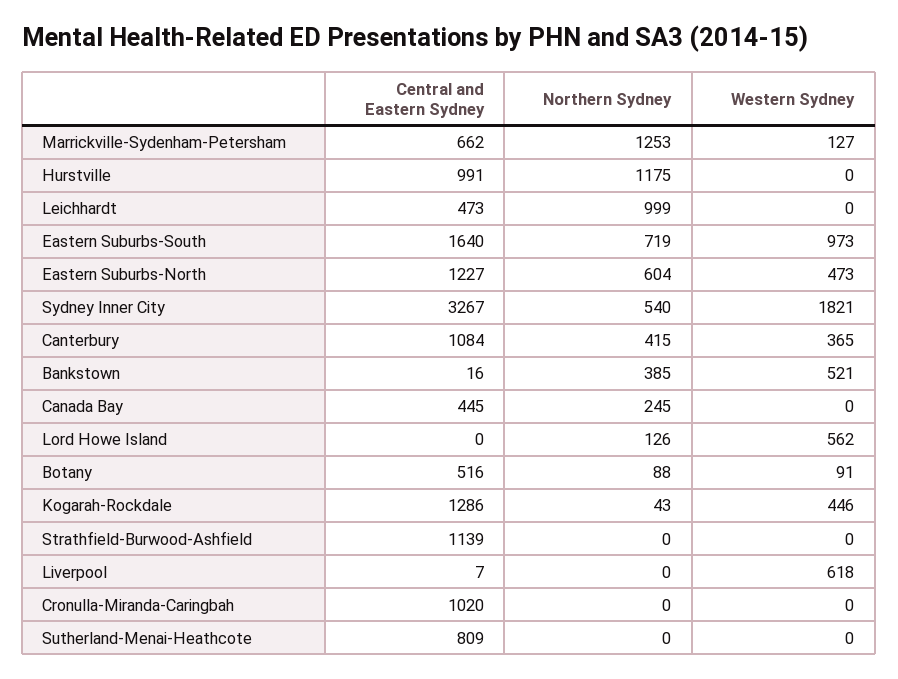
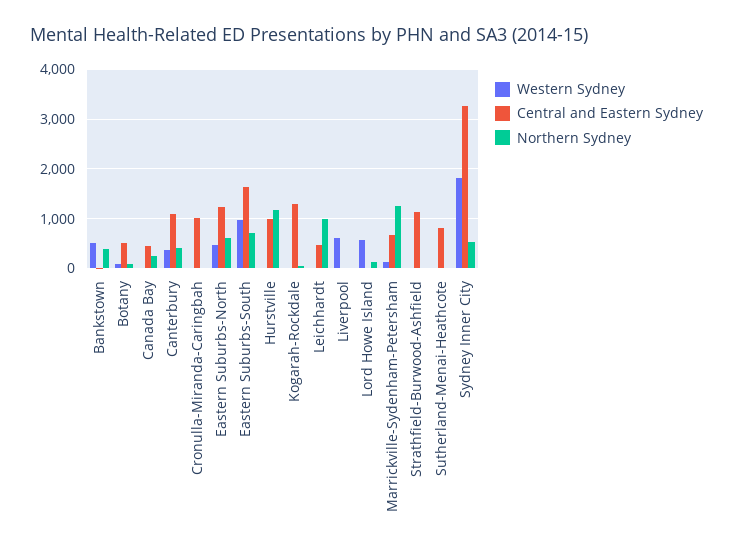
Western Sydney, Kogarah-Rockdale: 446 -> 0

